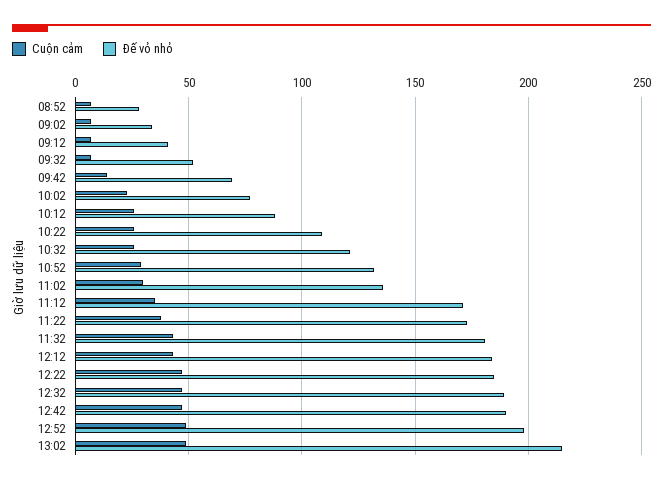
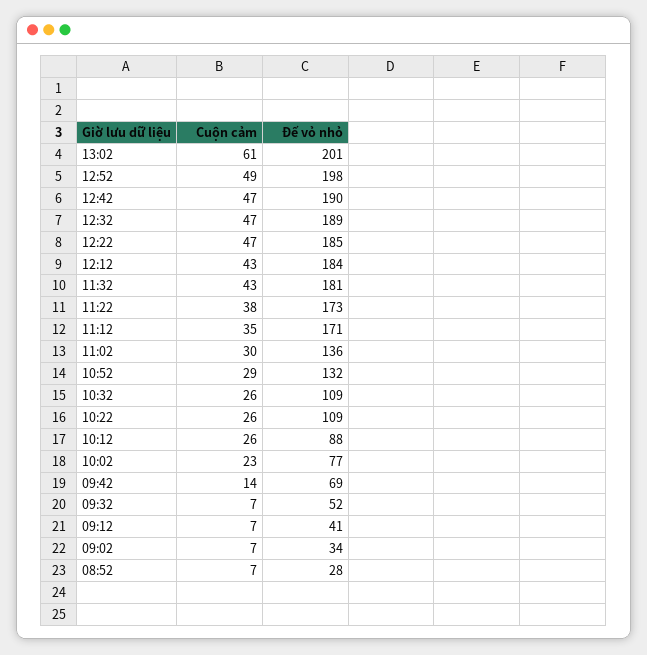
Đế vỏ nhỏ, 10:32: 120 -> 109
Cuộn cảm, 13:02: 50 -> 61
Đế vỏ nhỏ, 13:02: 215 -> 201

